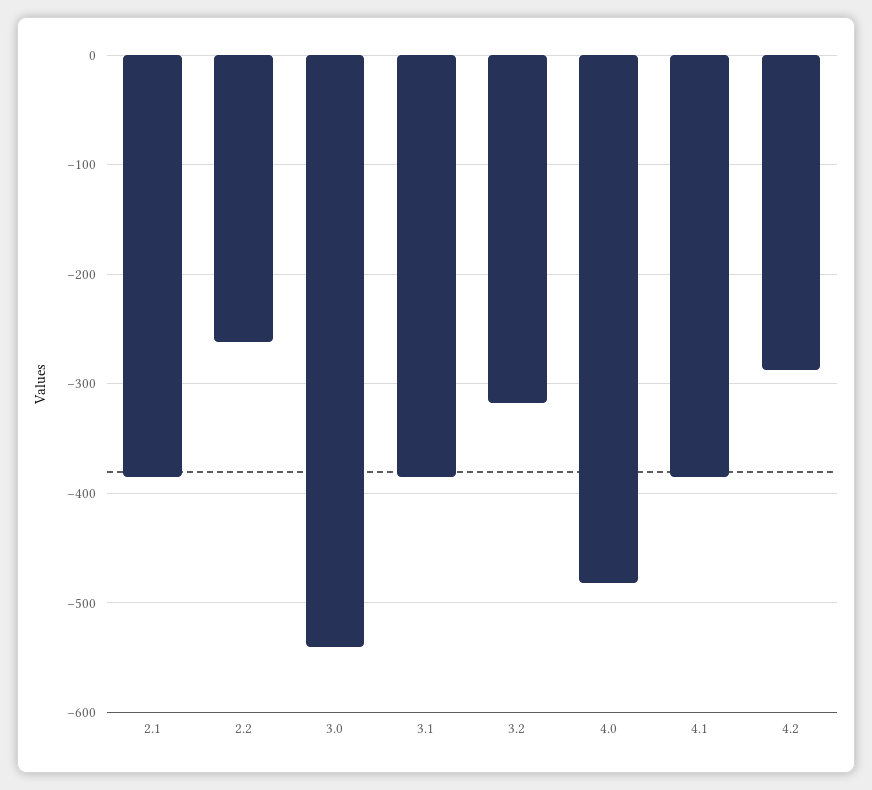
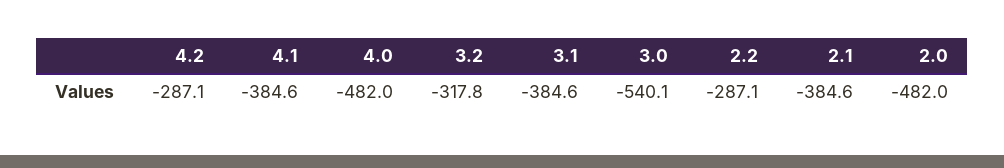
2.2: -260 -> -287.1
2.0: none -> -482

